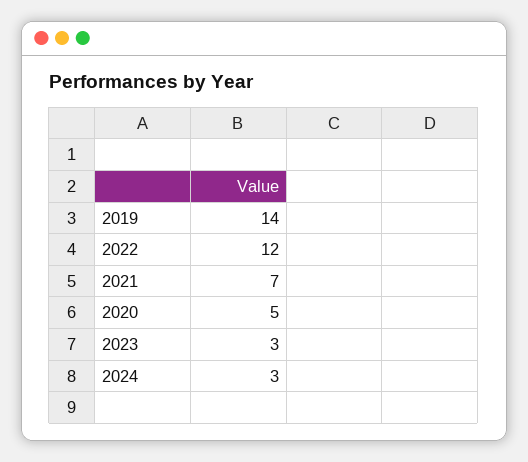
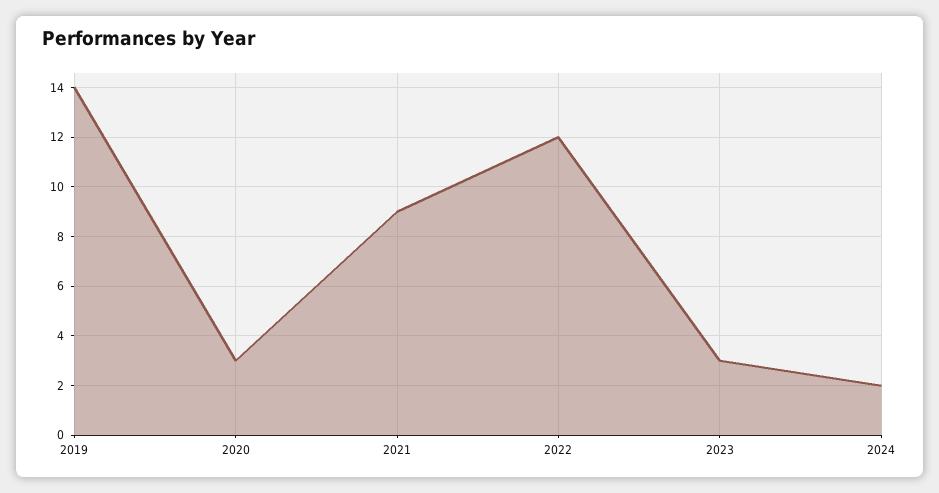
2021: 7 -> 9
2020: 5 -> 3
2024: 3 -> 2

